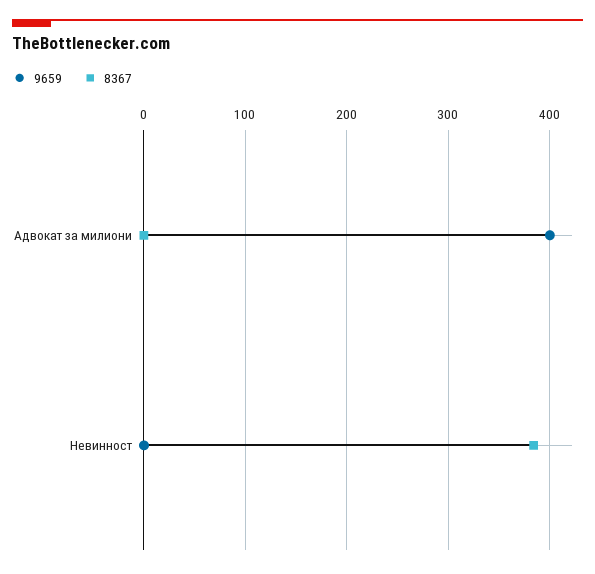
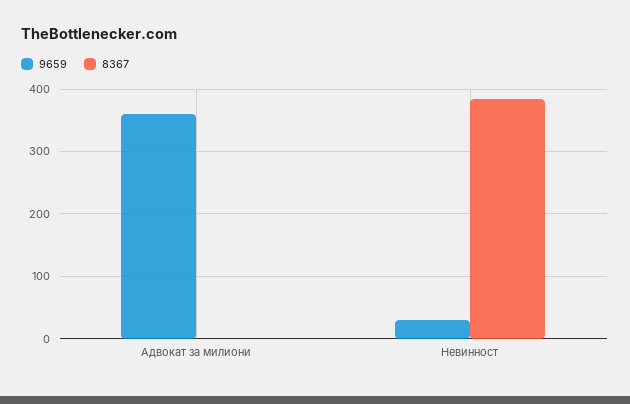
9659, Адвокат за милиони: 400 -> 360
9659, Невинност: 0 -> 30

